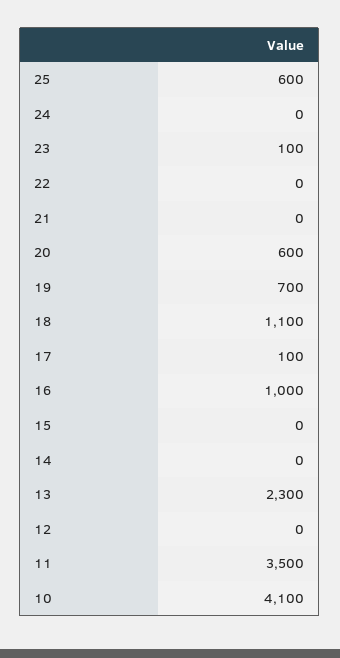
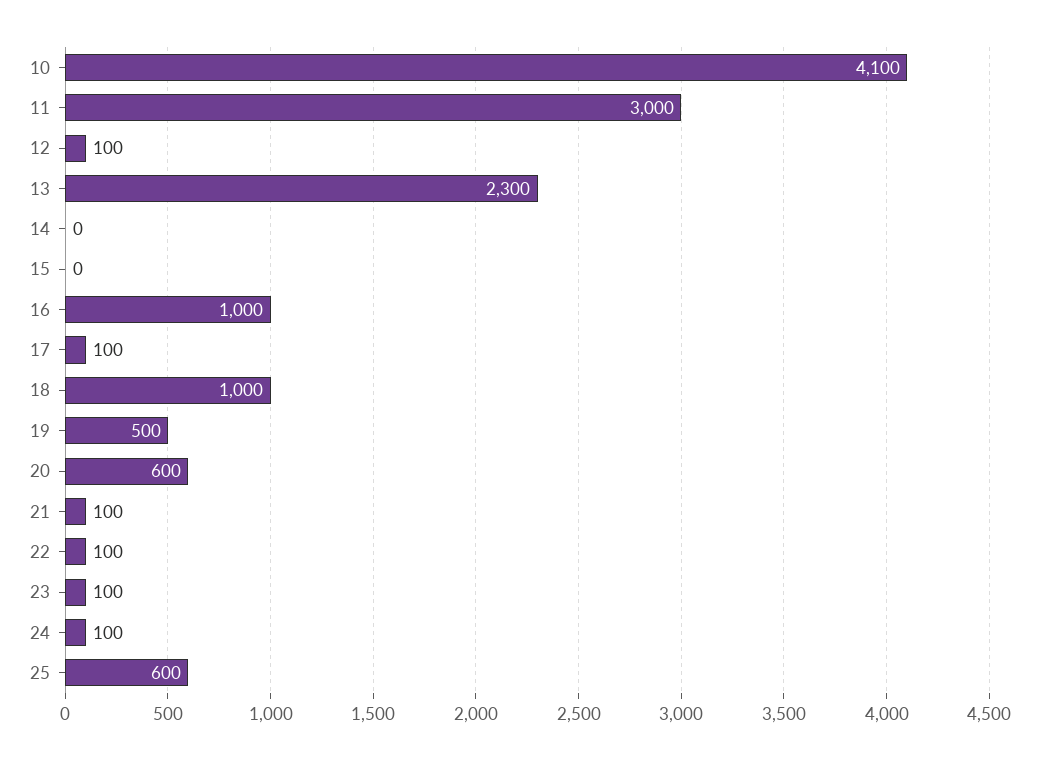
24: 0 -> 100
22: 0 -> 100
21: 0 -> 100
19: 700 -> 500
18: 1100 -> 1000
12: 0 -> 100
11: 3500 -> 3000

